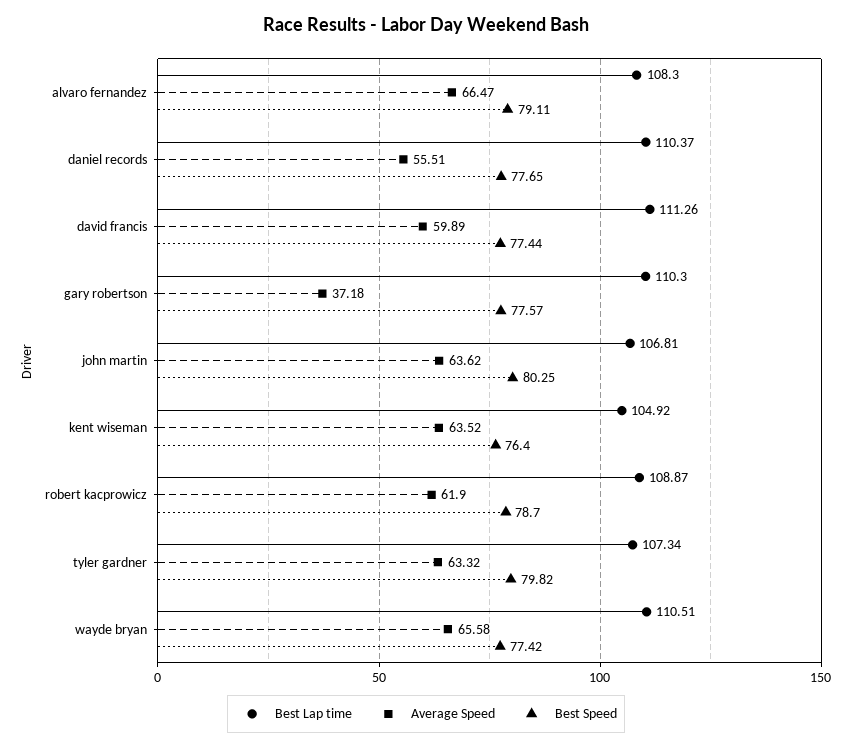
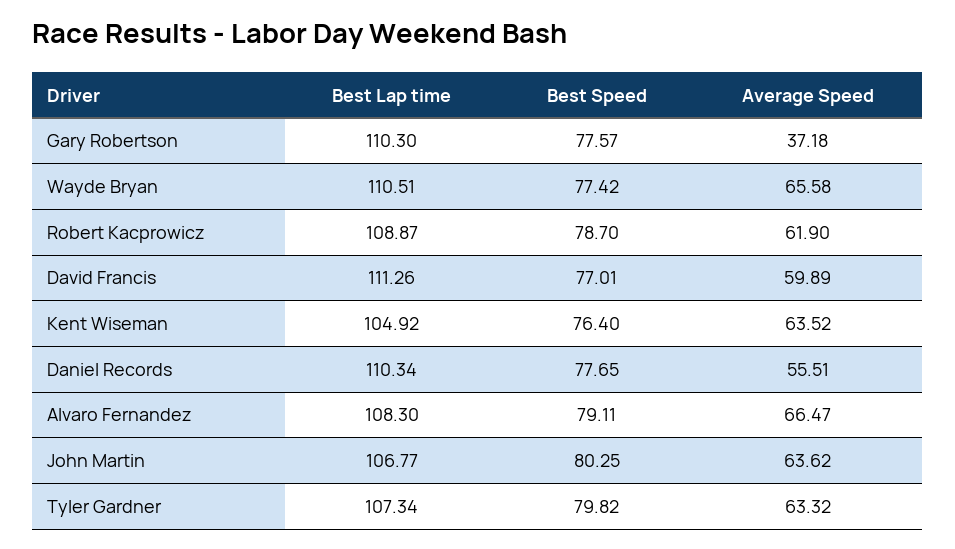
Best Lap time, daniel records: 110.37 -> 110.34
Best Speed, david francis: 77.44 -> 77.01
Best Lap time, john martin: 106.81 -> 106.77

